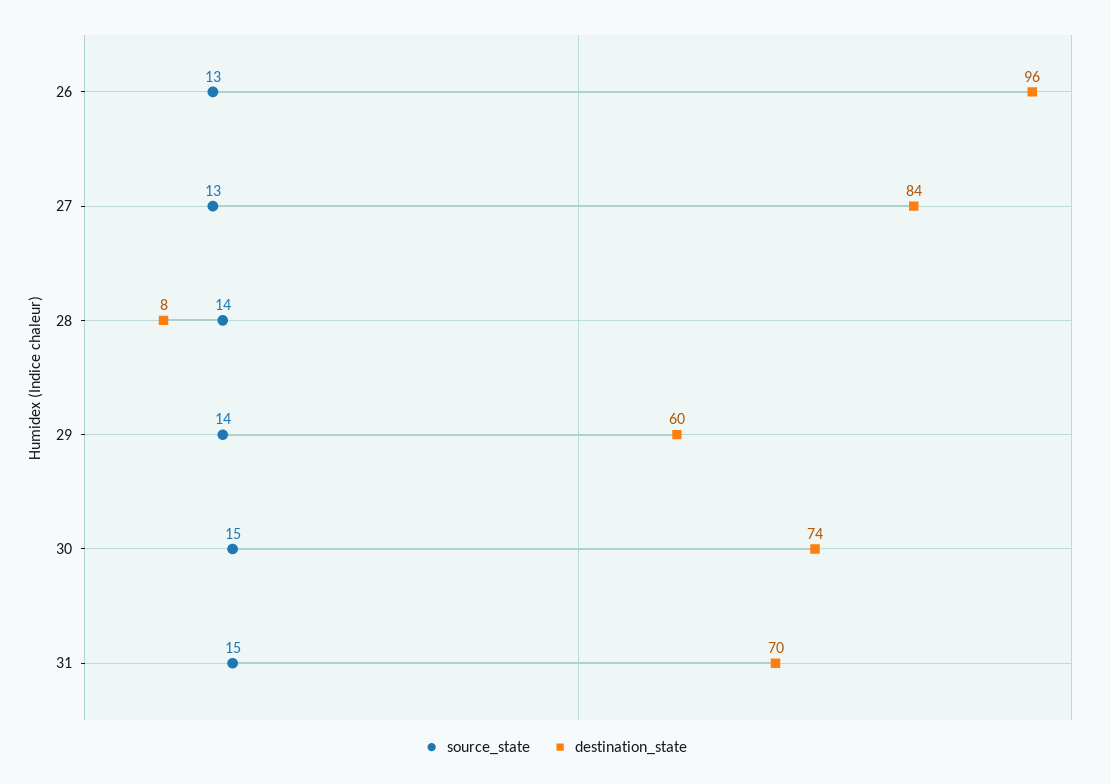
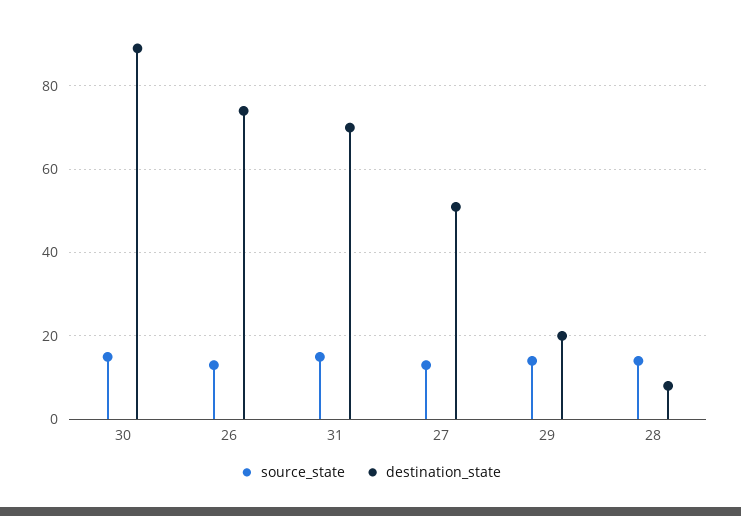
destination_state, 26: 96 -> 75
destination_state, 27: 84 -> 50
destination_state, 29: 60 -> 20
destination_state, 30: 74 -> 90

